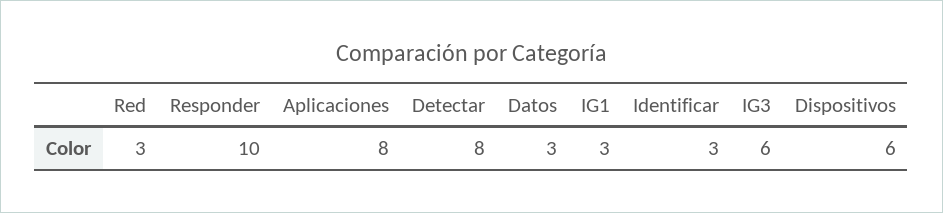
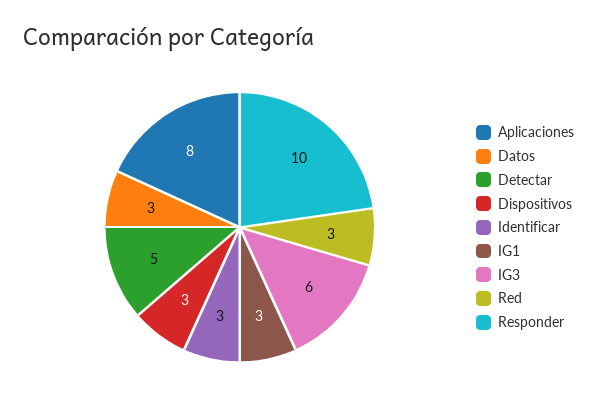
Detectar: 8 -> 5
Dispositivos: 6 -> 3

